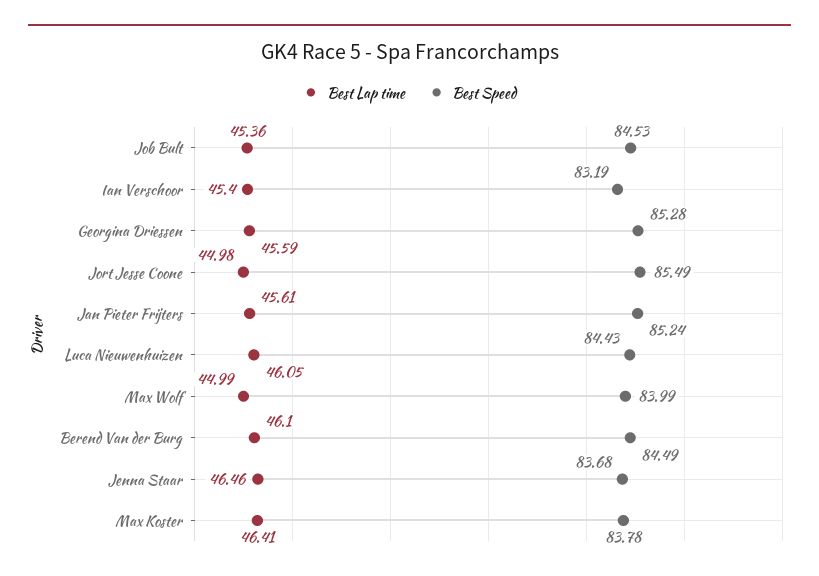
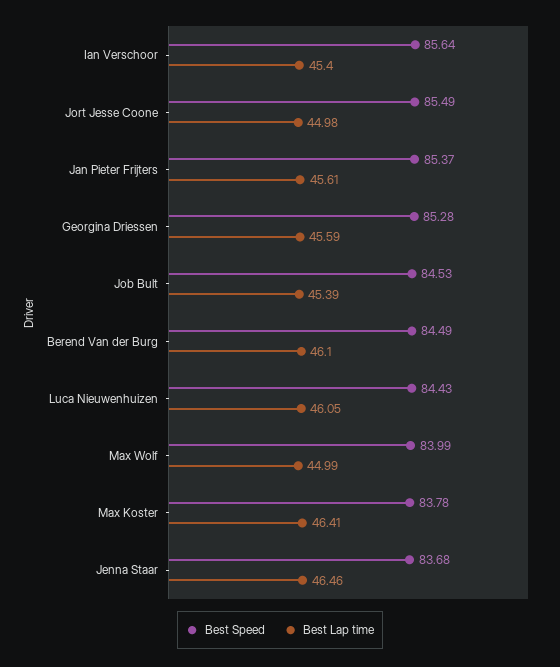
Best Lap time, Job Bult: 45.36 -> 45.39
Best Speed, Ian Verschoor: 83.19 -> 85.64
Best Speed, Jan Pieter Frijters: 85.24 -> 85.37

